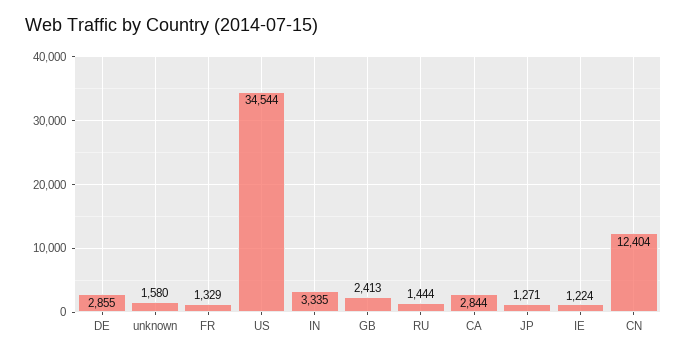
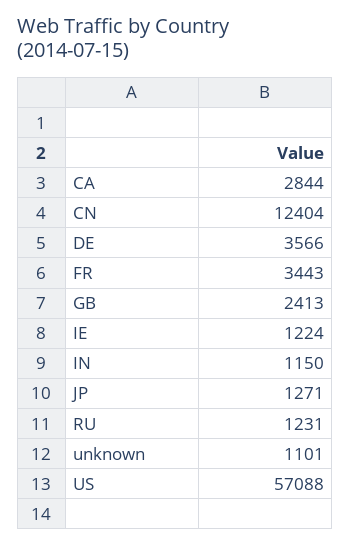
DE: 2855 -> 3566
unknown: 1580 -> 1101
FR: 1329 -> 3443
US: 34544 -> 57088
IN: 3335 -> 1150
RU: 1444 -> 1231

